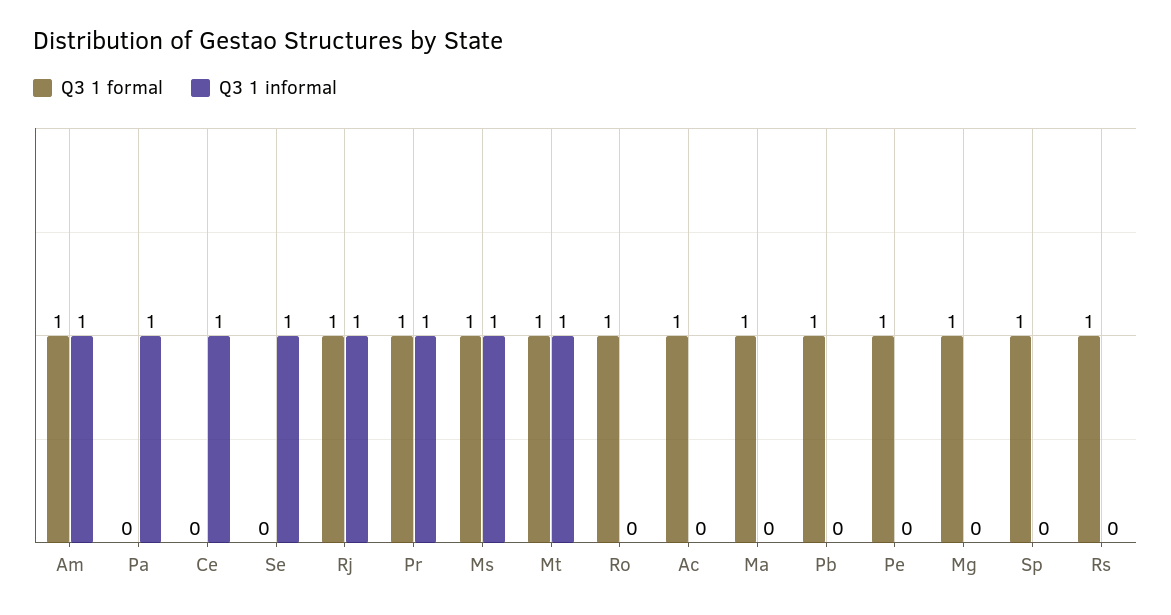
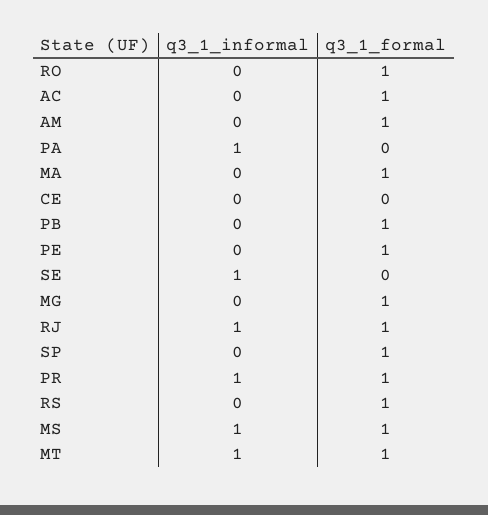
Q3 1 informal, Am: 1 -> 0
Q3 1 informal, Ce: 1 -> 0

